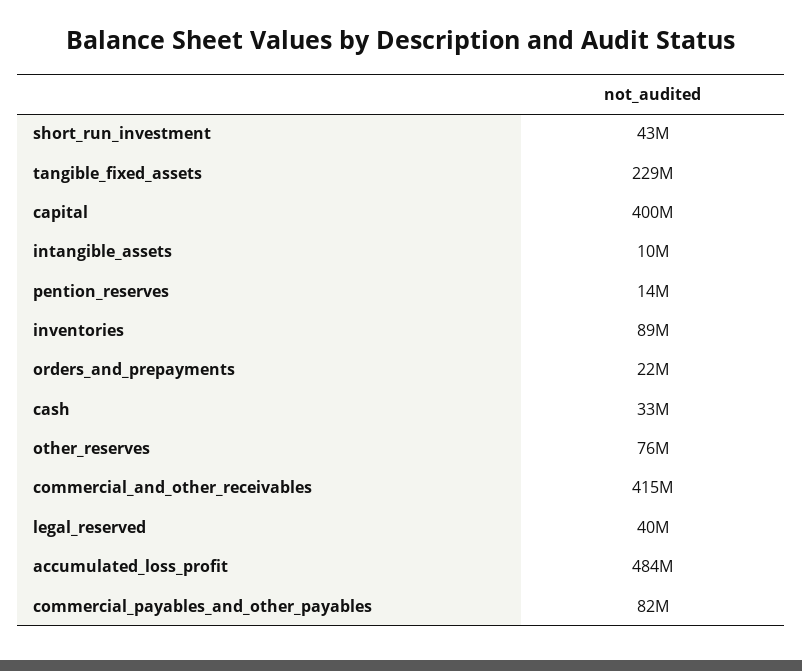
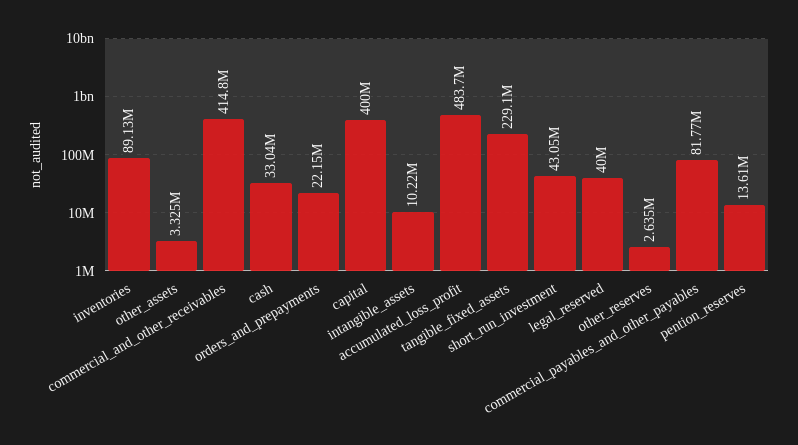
other_reserves: 76000000 -> 2635000
other_assets: none -> 3325000

